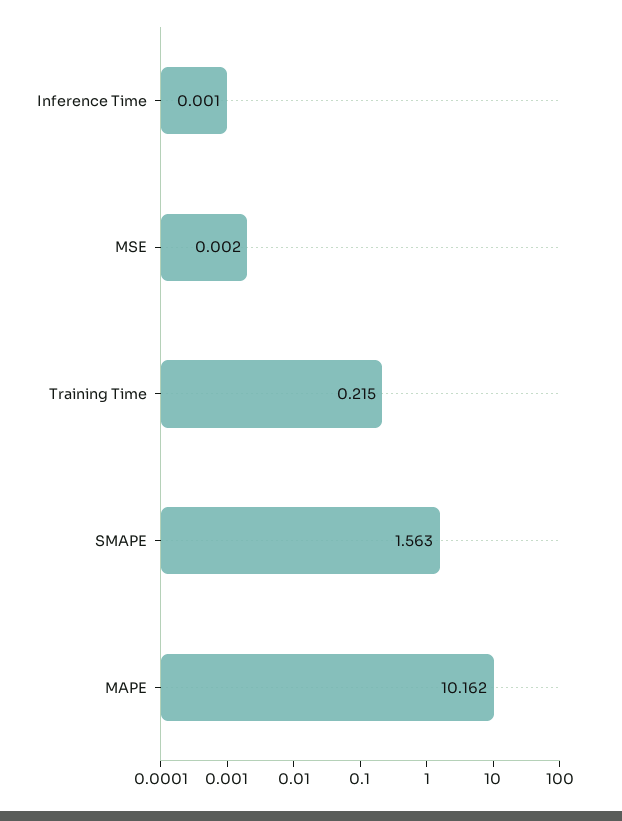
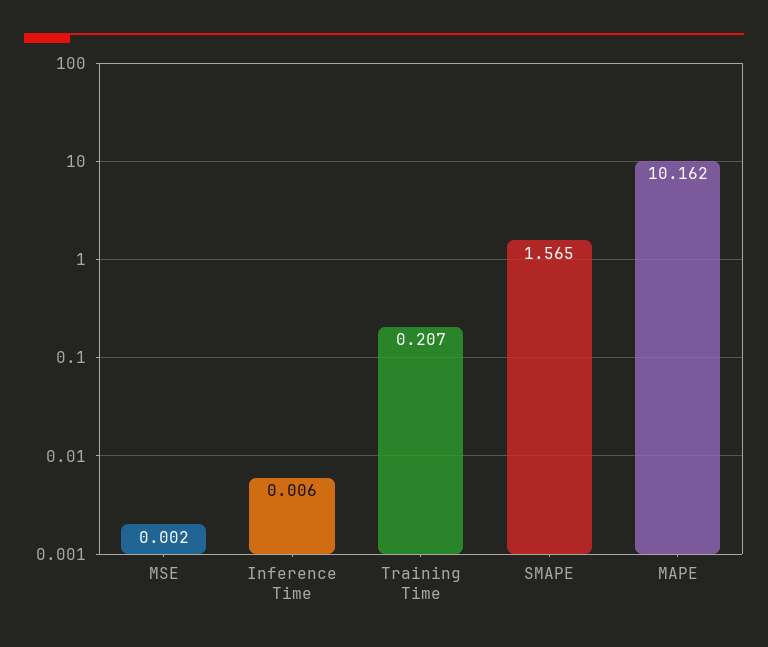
Inference Time: 0.001 -> 0.006
Training Time: 0.215 -> 0.207
SMAPE: 1.563 -> 1.565

